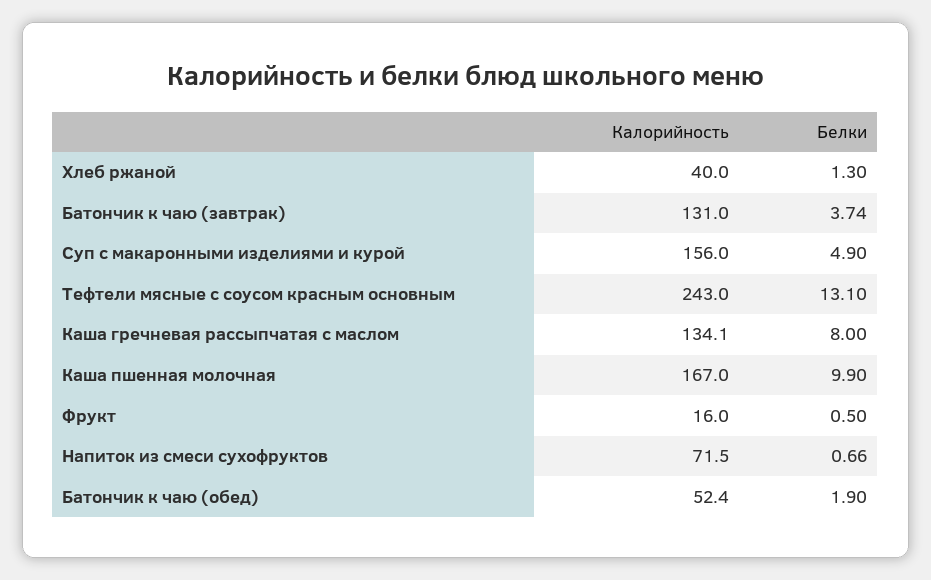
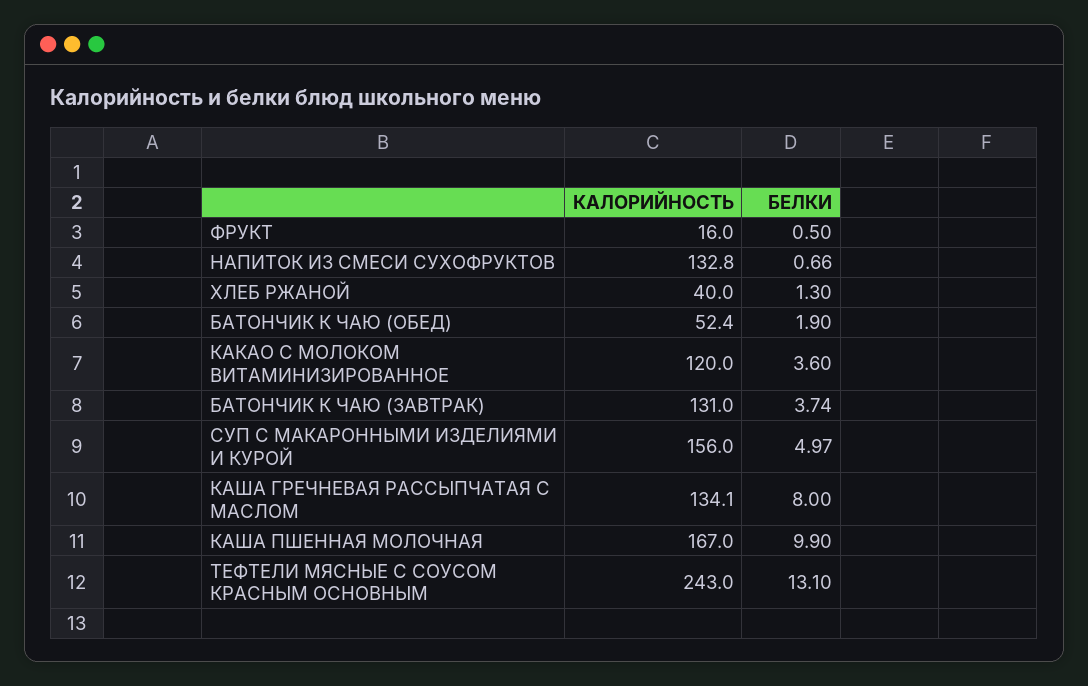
Белки, Суп с макаронными изделиями и курой: 4.9 -> 4.97
Калорийность, Напиток из смеси сухофруктов: 71.5 -> 132.8
Калорийность, КАКАО С МОЛОКОМ ВИТАМИНИЗИРОВАННОЕ: none -> 120
Белки, КАКАО С МОЛОКОМ ВИТАМИНИЗИРОВАННОЕ: none -> 3.6

